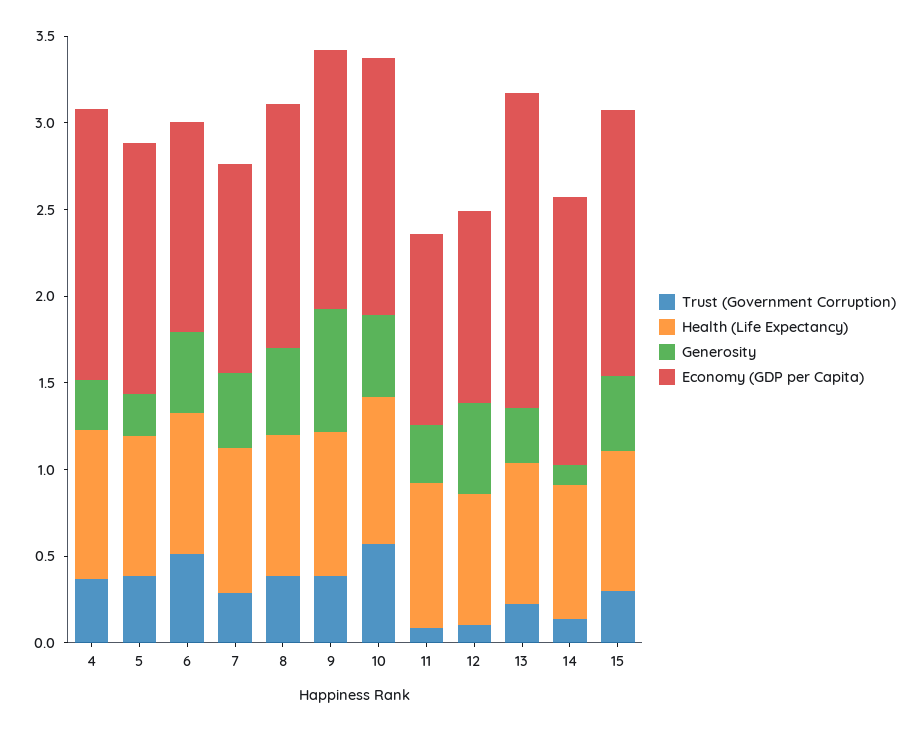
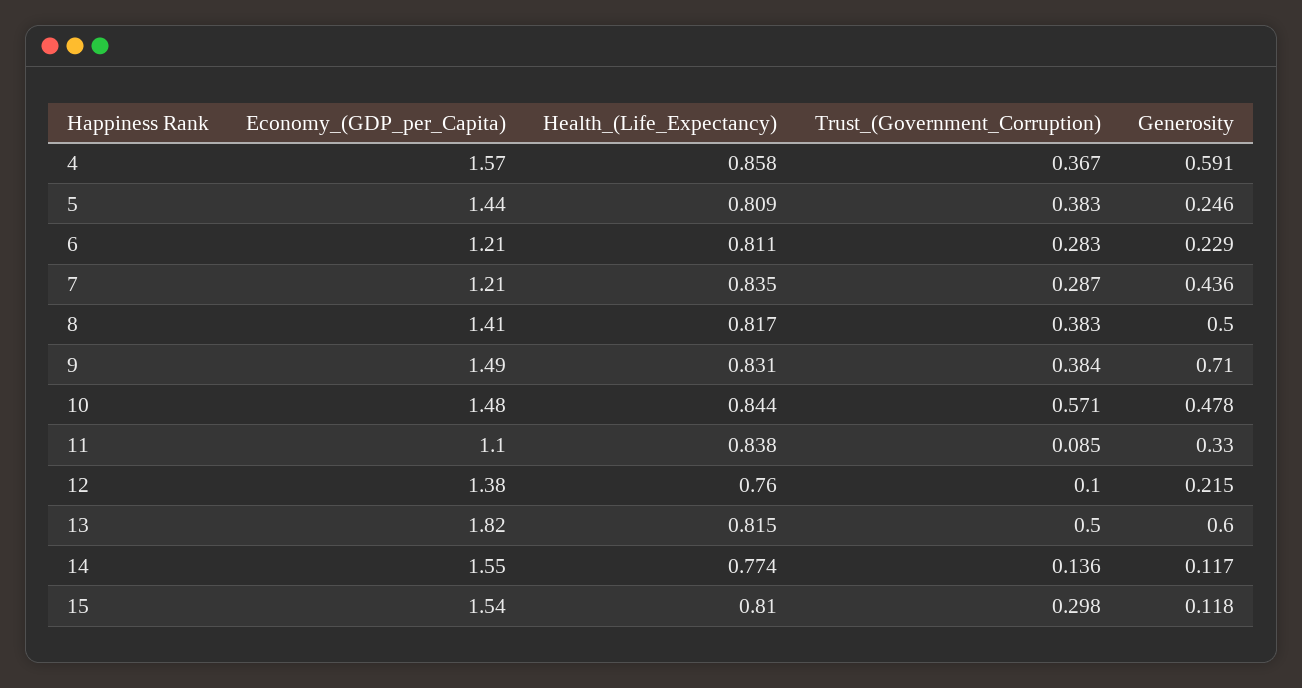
Generosity, 4: 0.3 -> 0.591
Trust (Government Corruption), 6: 0.5 -> 0.283
Generosity, 6: 0.5 -> 0.229
Generosity, 12: 0.5 -> 0.215
Economy (GDP per Capita), 12: 1.1 -> 1.38
Trust (Government Corruption), 13: 0.2 -> 0.5
Generosity, 13: 0.3 -> 0.6
Generosity, 15: 0.4 -> 0.118

